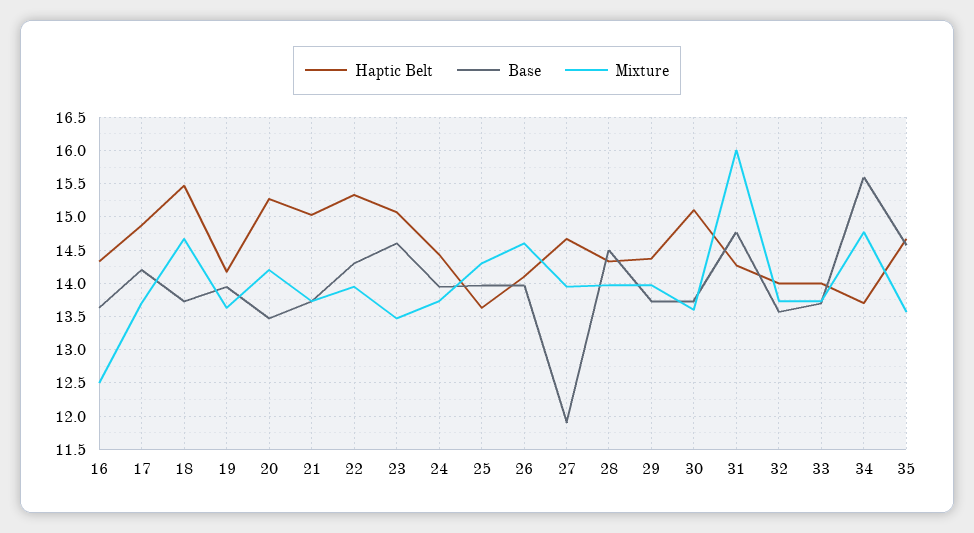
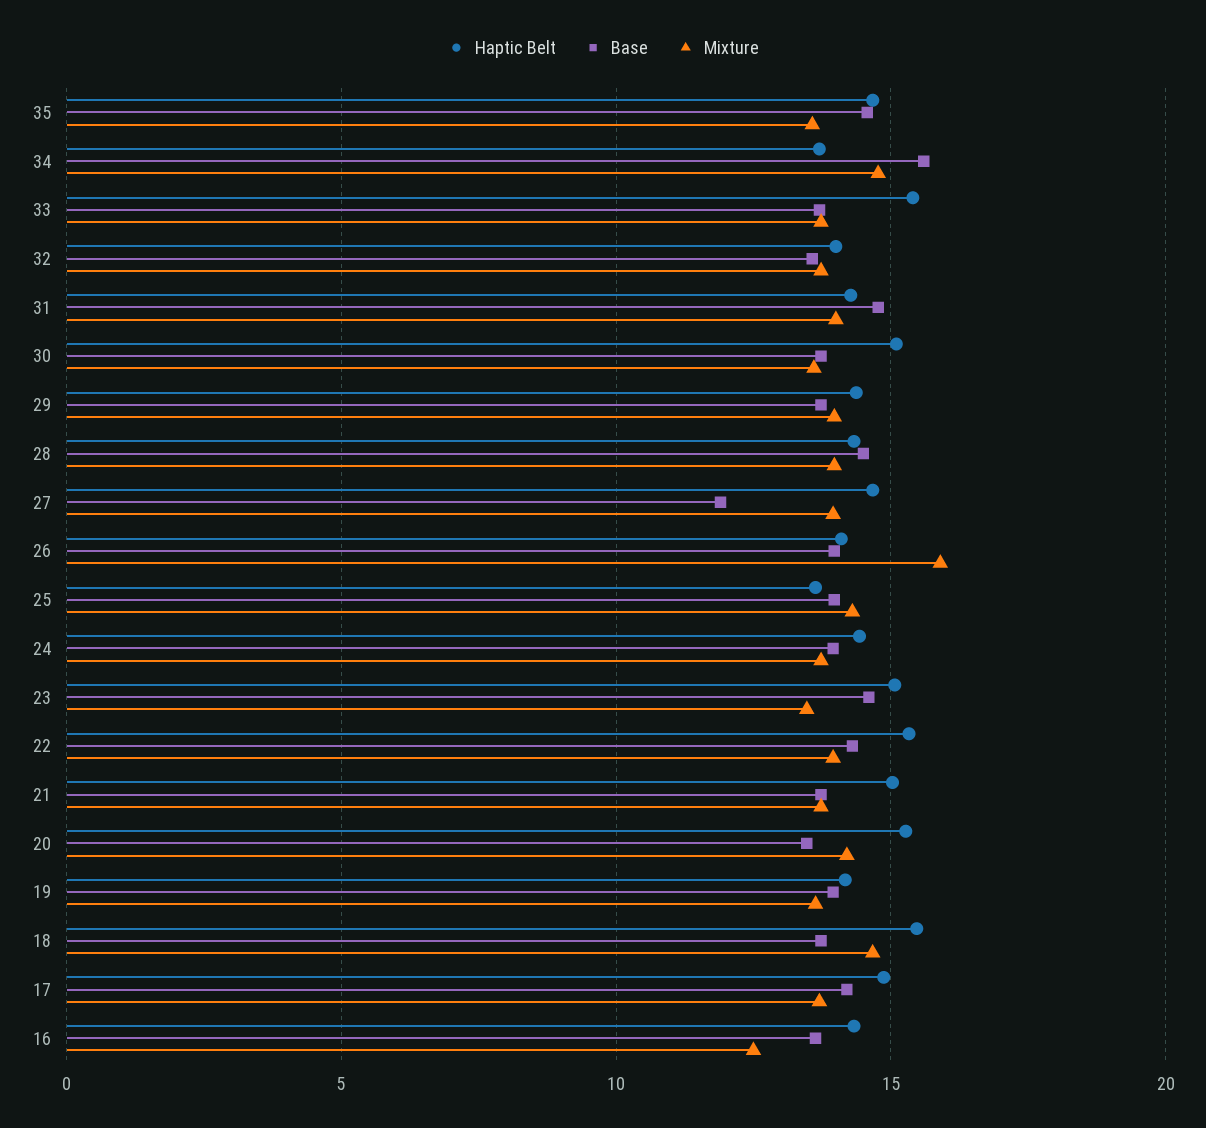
Mixture, 26: 14.6 -> 16
Mixture, 31: 16 -> 14
Haptic Belt, 33: 14 -> 15.5

